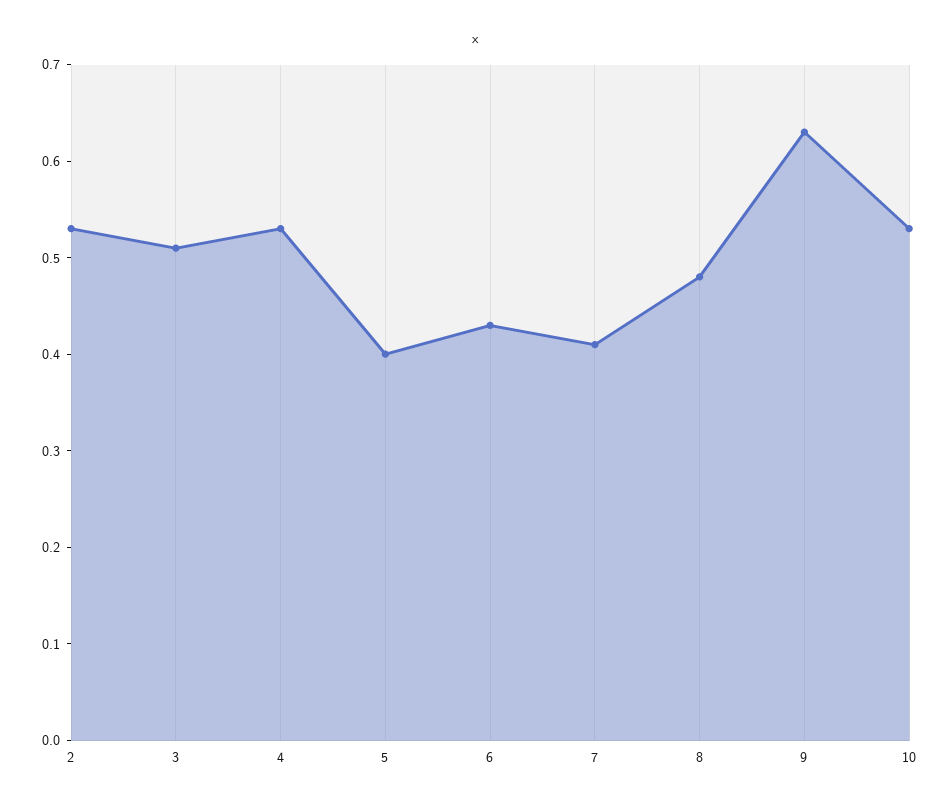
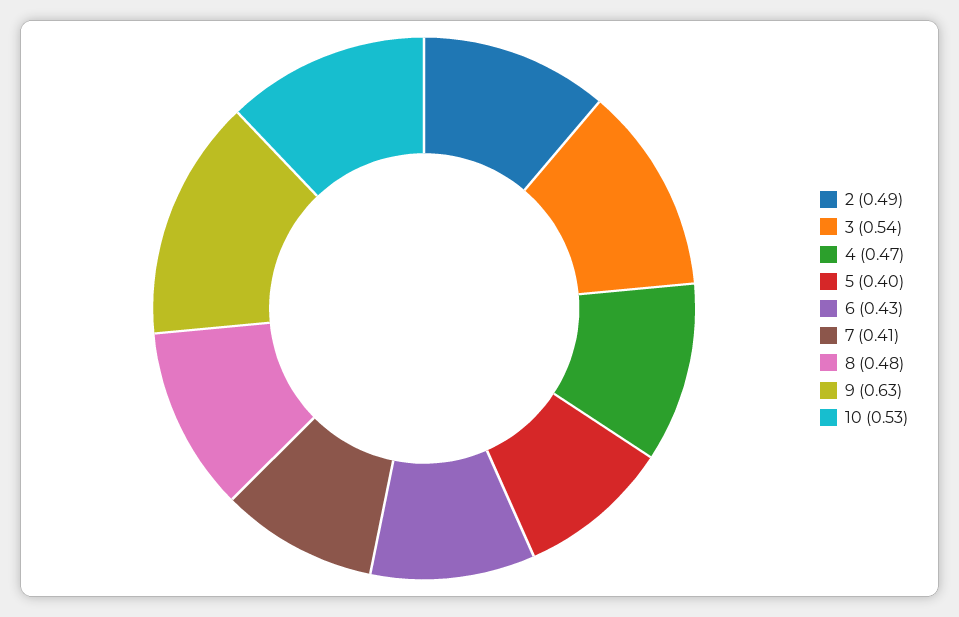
2: 0.53 -> 0.49
3: 0.51 -> 0.54
4: 0.53 -> 0.47

